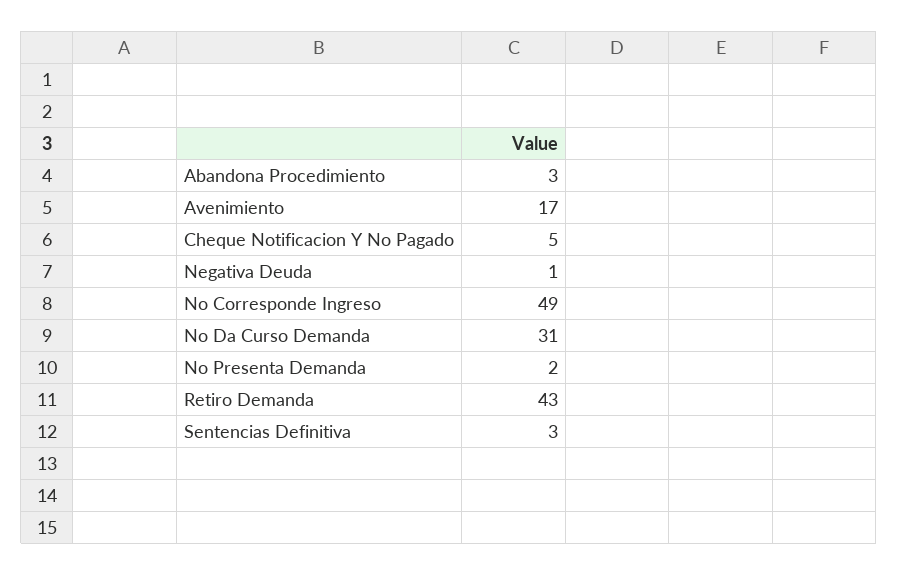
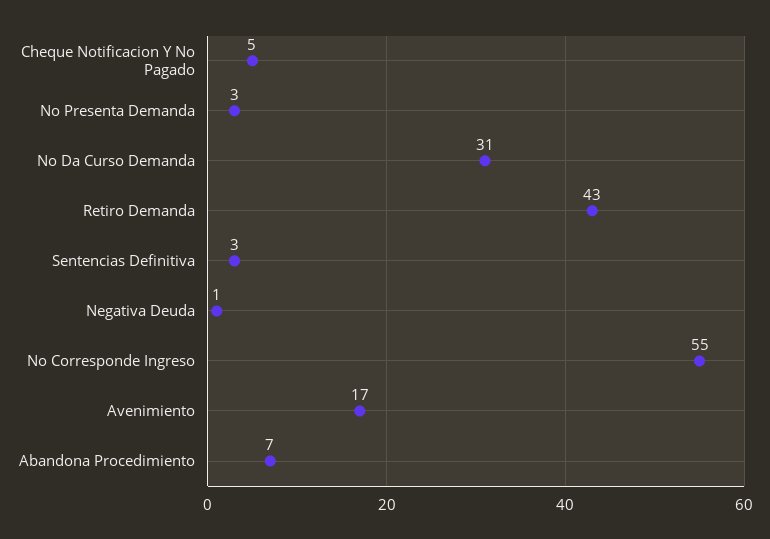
Abandona Procedimiento: 3 -> 7
No Corresponde Ingreso: 49 -> 55
No Presenta Demanda: 2 -> 3

